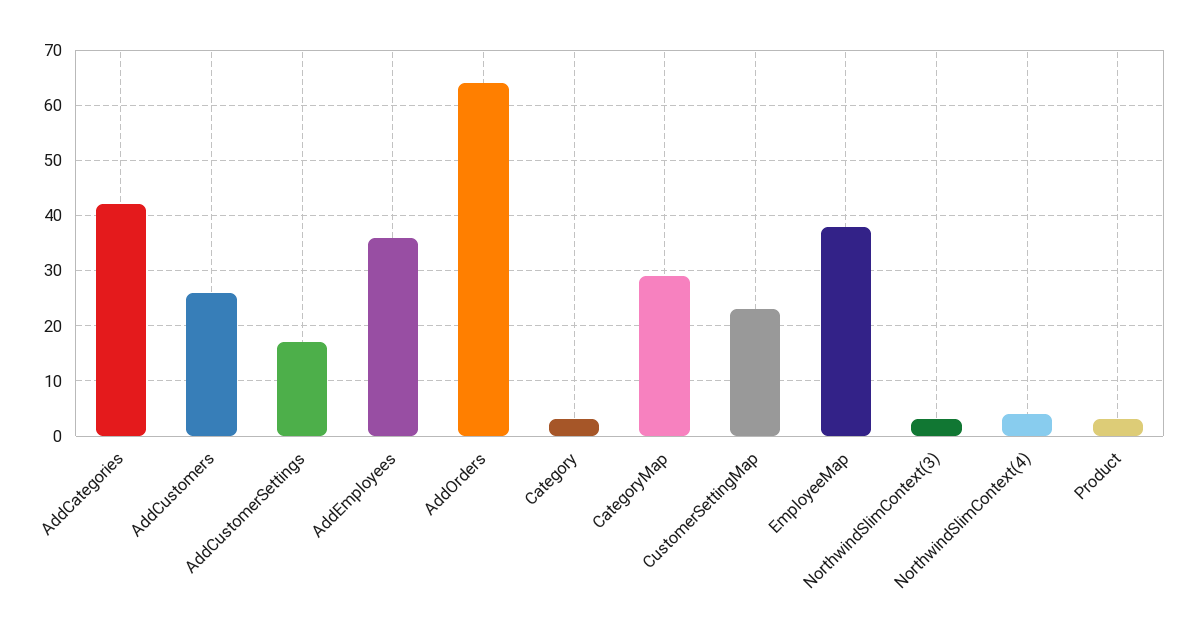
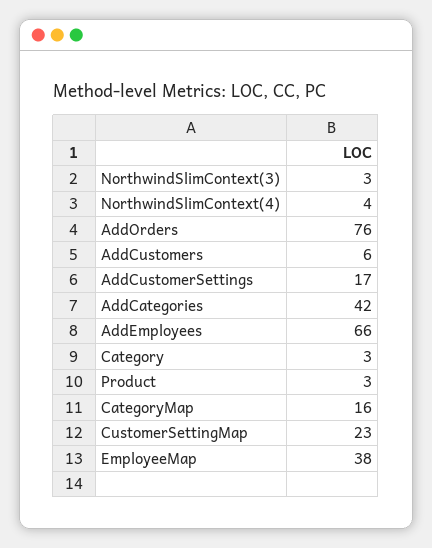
AddCustomers: 25 -> 6
AddEmployees: 35 -> 66
AddOrders: 65 -> 76
CategoryMap: 30 -> 16

